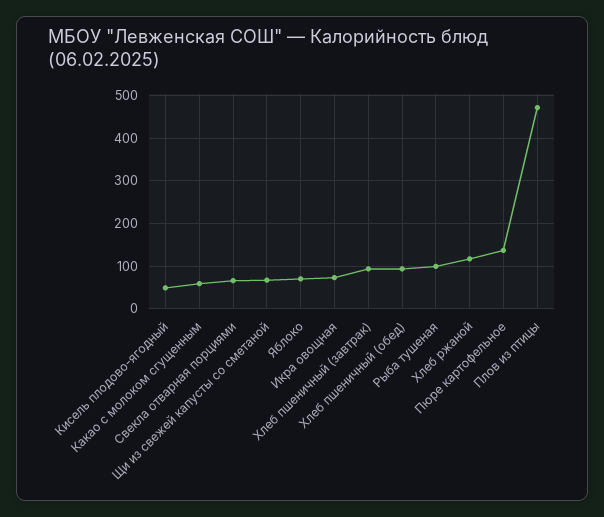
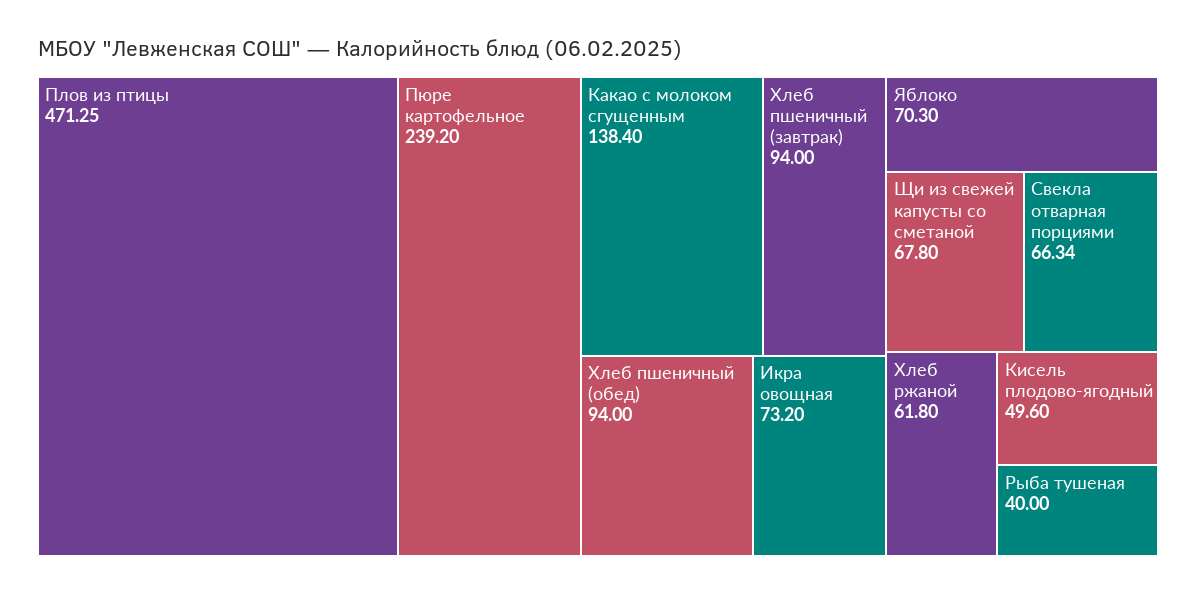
Какао с молоком сгущенным: 60 -> 138.4
Рыба тушеная: 100 -> 40
Хлеб ржаной: 120 -> 61.8
Пюре картофельное: 140 -> 239.2

